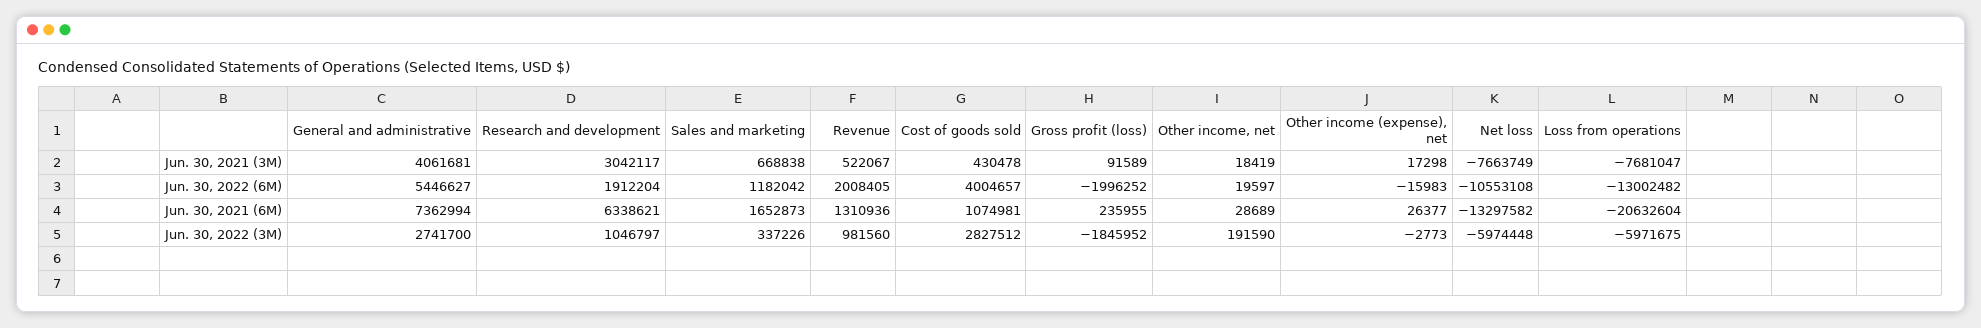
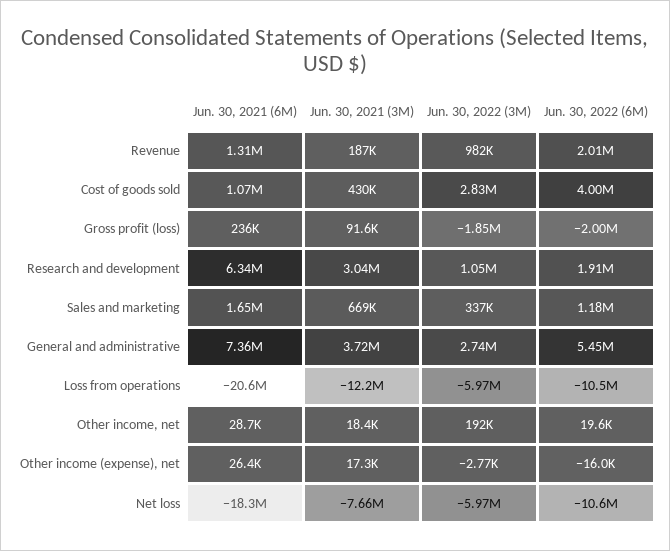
General and administrative, Jun. 30, 2021 (3M): 4061681 -> 3720000
Revenue, Jun. 30, 2021 (3M): 522067 -> 187000
Loss from operations, Jun. 30, 2021 (3M): -7681047 -> -12200000
Loss from operations, Jun. 30, 2022 (6M): -13002482 -> -10500000
Net loss, Jun. 30, 2021 (6M): -13297582 -> -18300000

